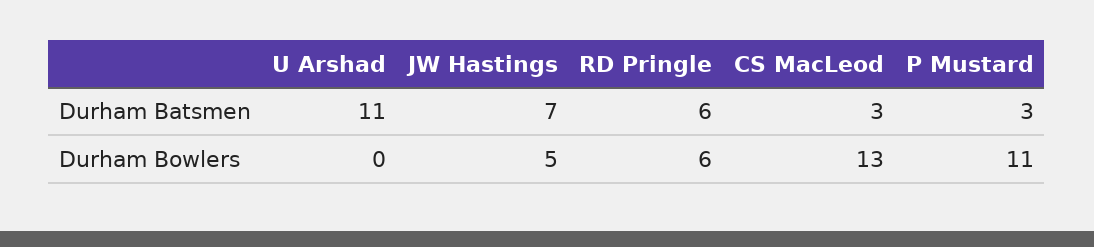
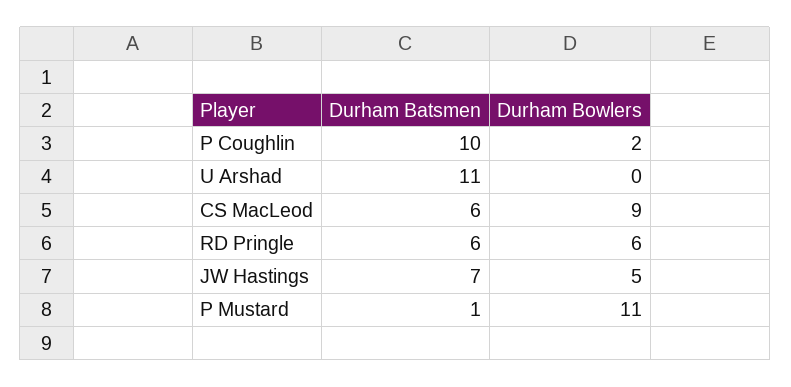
CS MacLeod, Durham Batsmen: 3 -> 6
P Mustard, Durham Batsmen: 3 -> 1
CS MacLeod, Durham Bowlers: 13 -> 9
P Coughlin, Durham Batsmen: none -> 10
P Coughlin, Durham Bowlers: none -> 2

